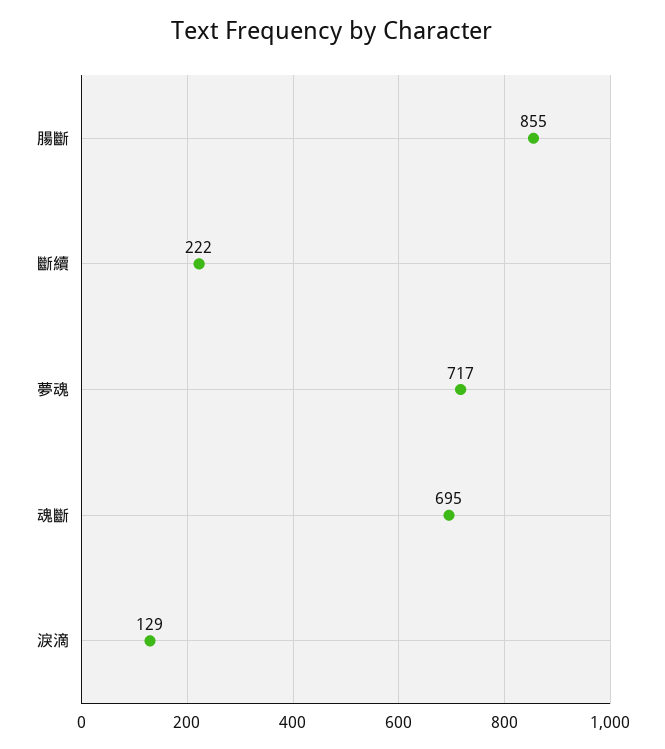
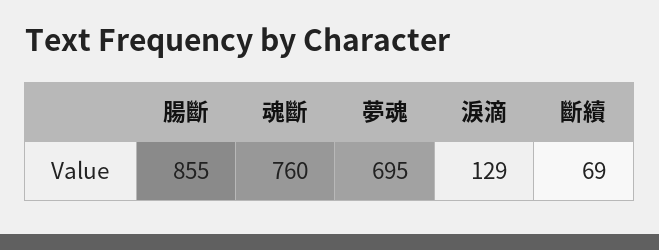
斷續: 222 -> 69
夢魂: 717 -> 695
魂斷: 695 -> 760

